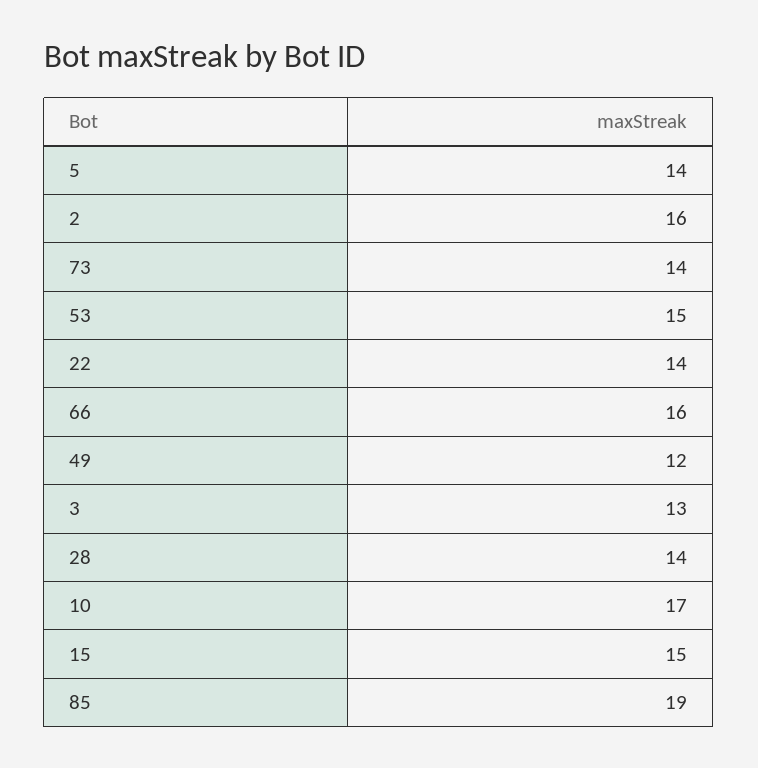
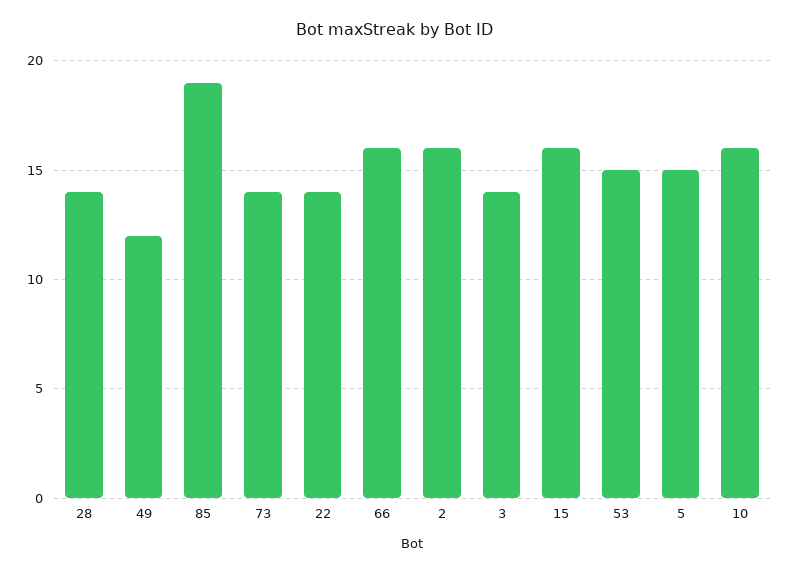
5: 14 -> 15
3: 13 -> 14
10: 17 -> 16
15: 15 -> 16

